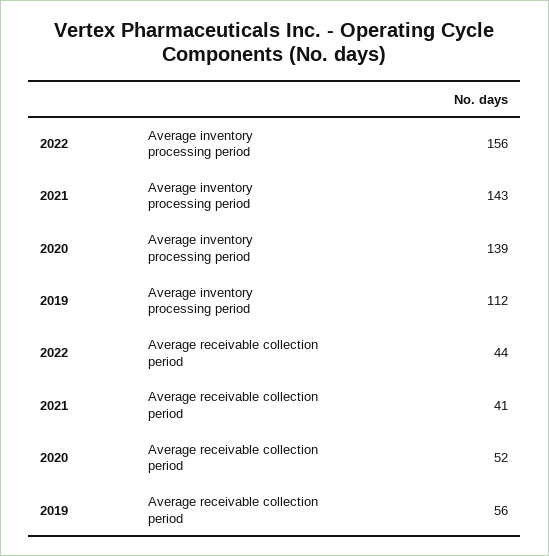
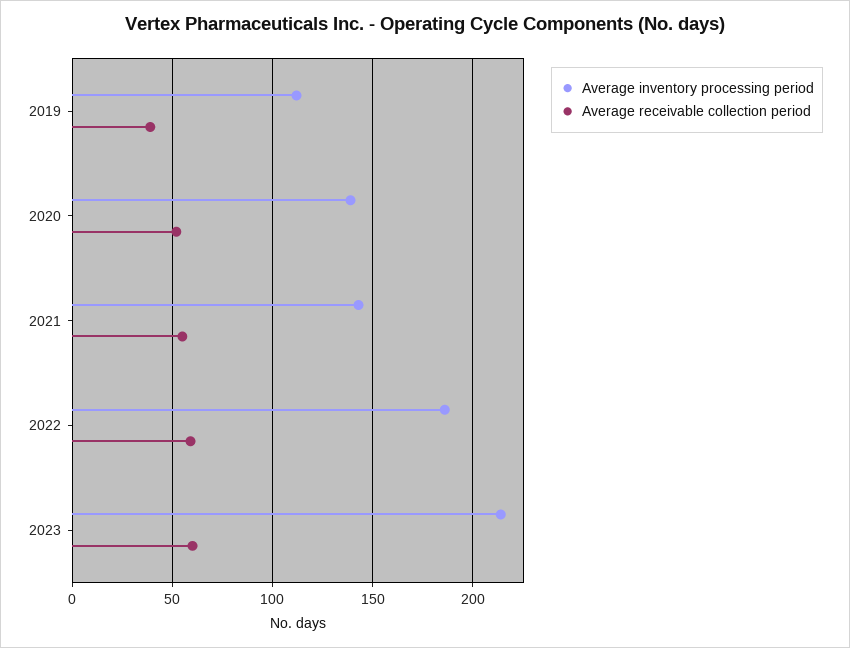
Average inventory processing period, 2022: 156 -> 185
Average receivable collection period, 2022: 44 -> 60
Average receivable collection period, 2021: 41 -> 55
Average receivable collection period, 2019: 56 -> 40
Average inventory processing period, 2023: none -> 215
Average receivable collection period, 2023: none -> 60

